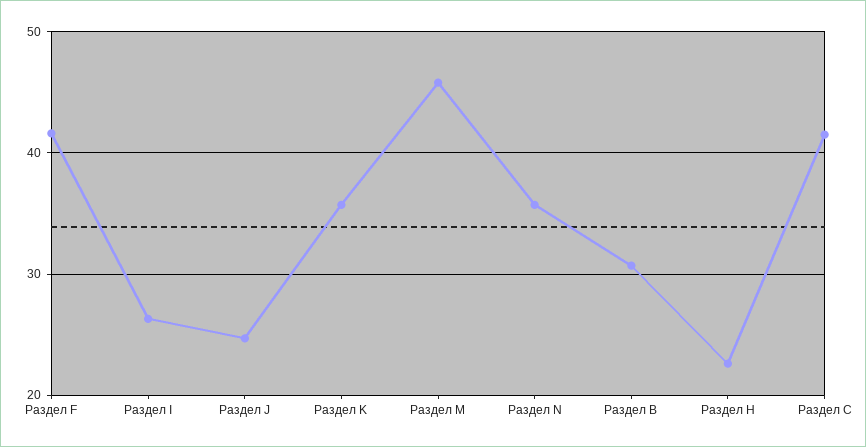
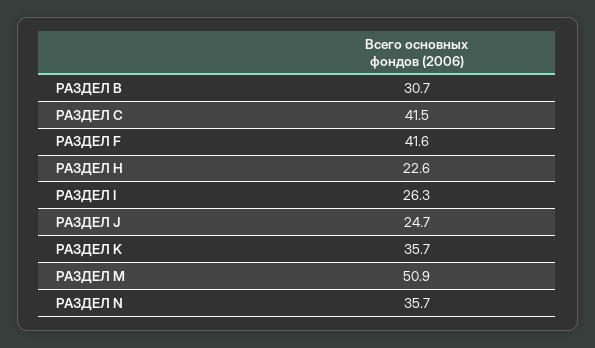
Раздел M: 46 -> 50.9

